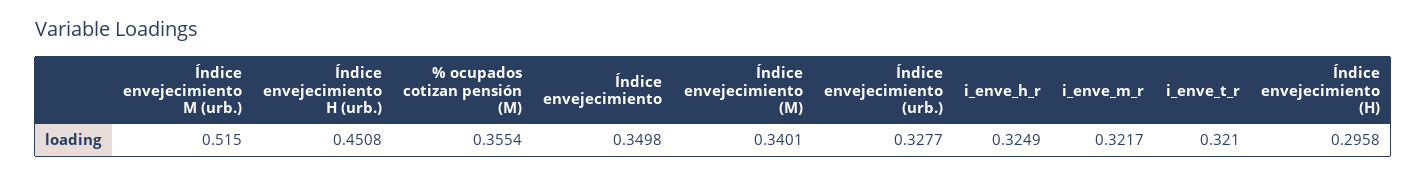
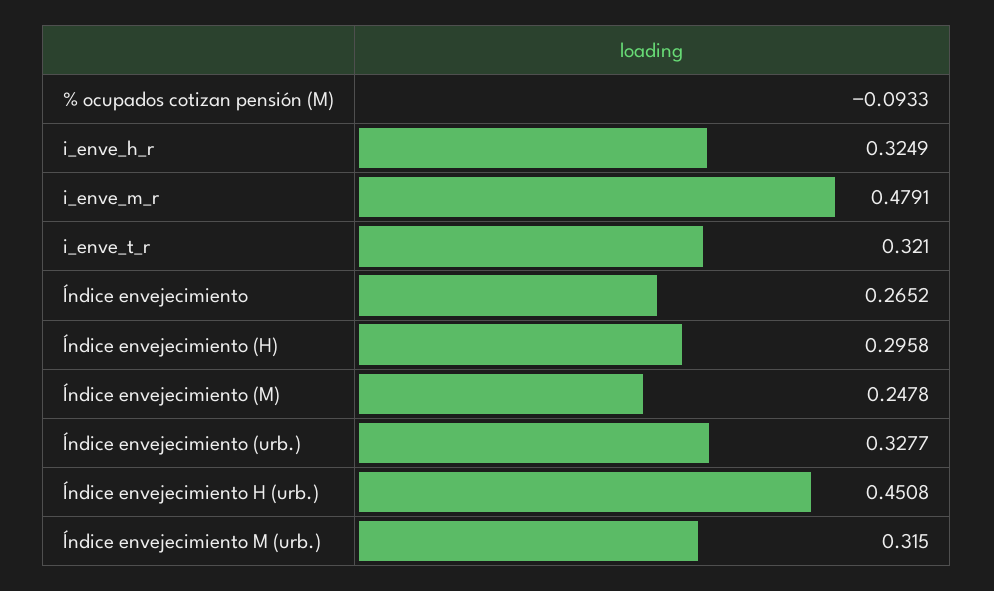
Índice envejecimiento M (urb.): 0.515 -> 0.315
% ocupados cotizan pensión (M): 0.3554 -> -0.0933
Índice envejecimiento: 0.3498 -> 0.2652
Índice envejecimiento (M): 0.3401 -> 0.2478
i_enve_m_r: 0.3217 -> 0.4791

